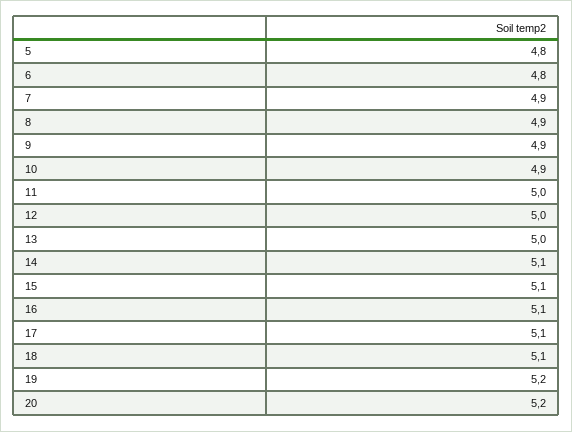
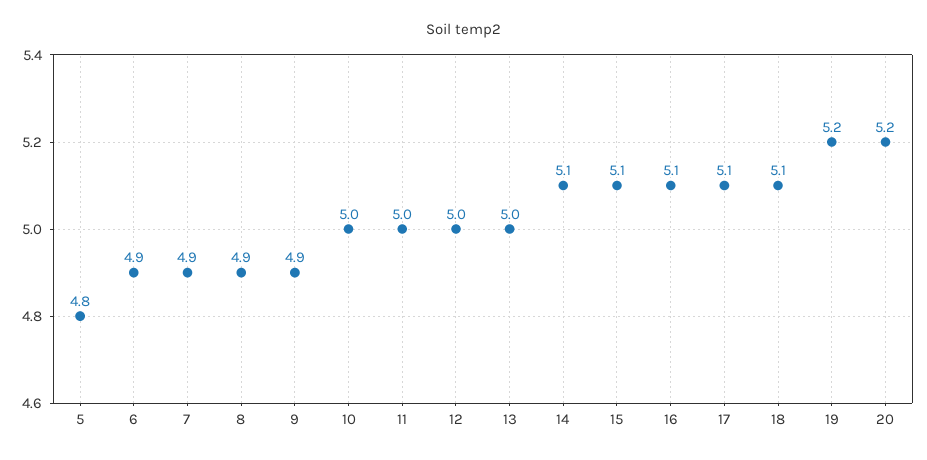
6: 4.8 -> 4.9
10: 4.9 -> 5

